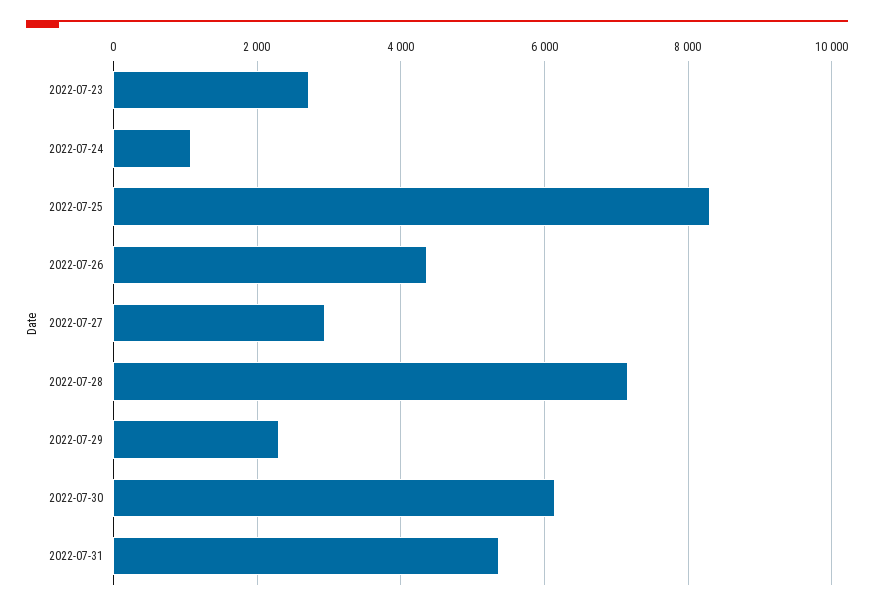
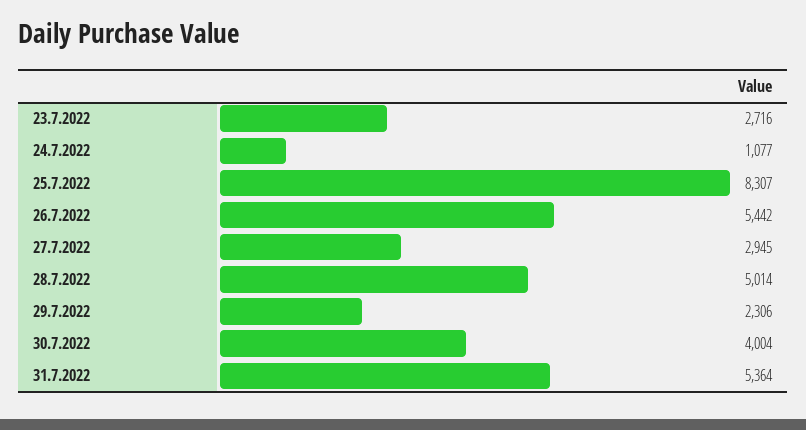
2022-07-26: 4400 -> 5442
2022-07-28: 7200 -> 5014
2022-07-30: 6200 -> 4004

